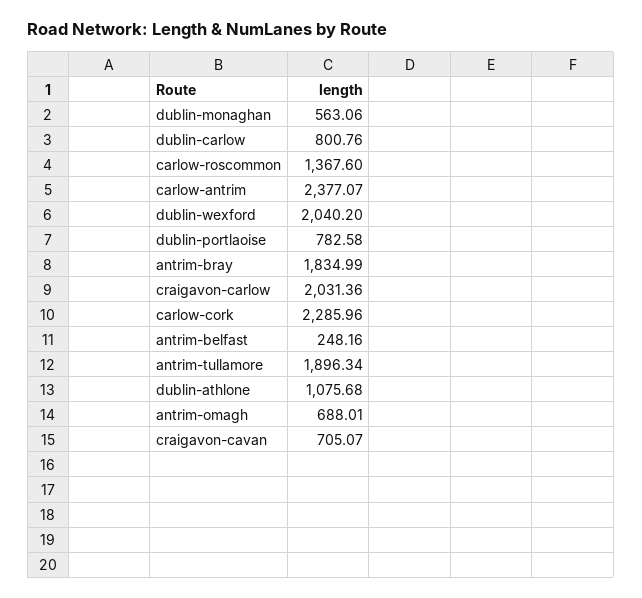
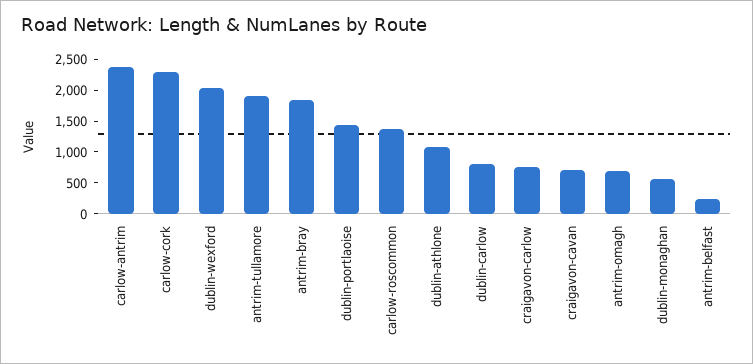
dublin-portlaoise: 782.58 -> 1500
craigavon-carlow: 2031.36 -> 750

